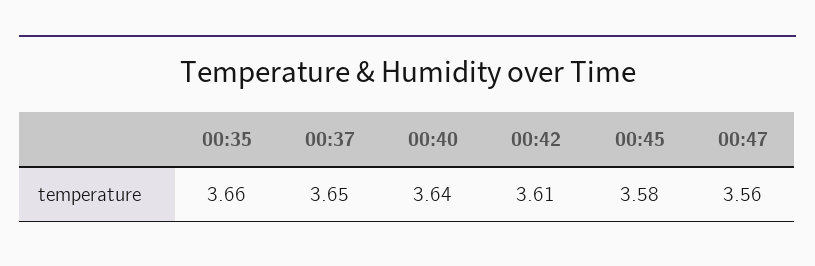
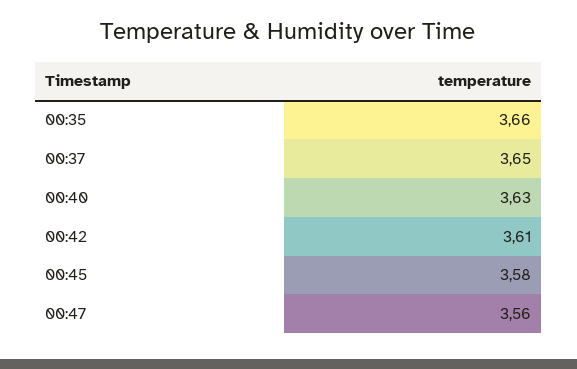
00:40: 3.64 -> 3.63

